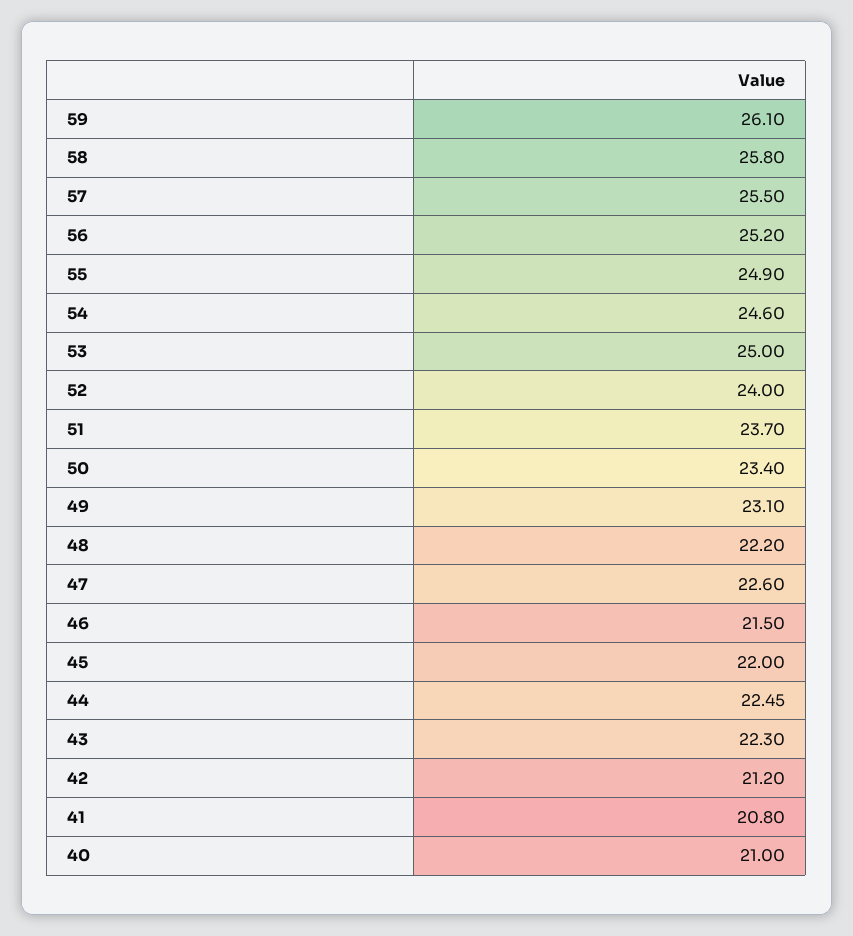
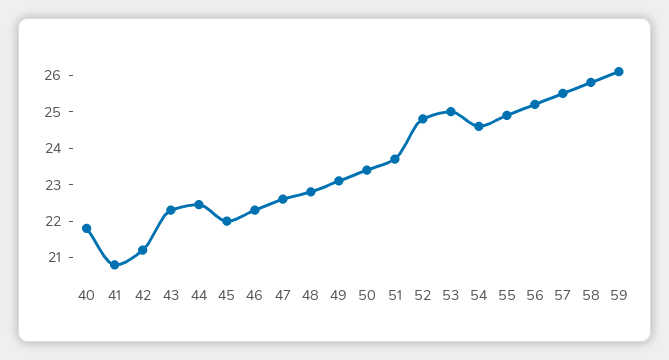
52: 24 -> 24.75
48: 22.2 -> 22.75
46: 21.5 -> 22.25
40: 21 -> 21.75

